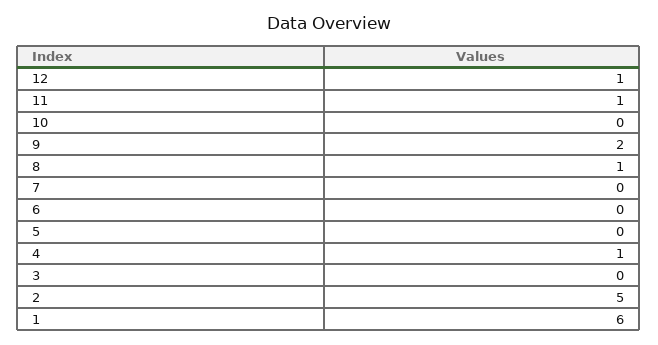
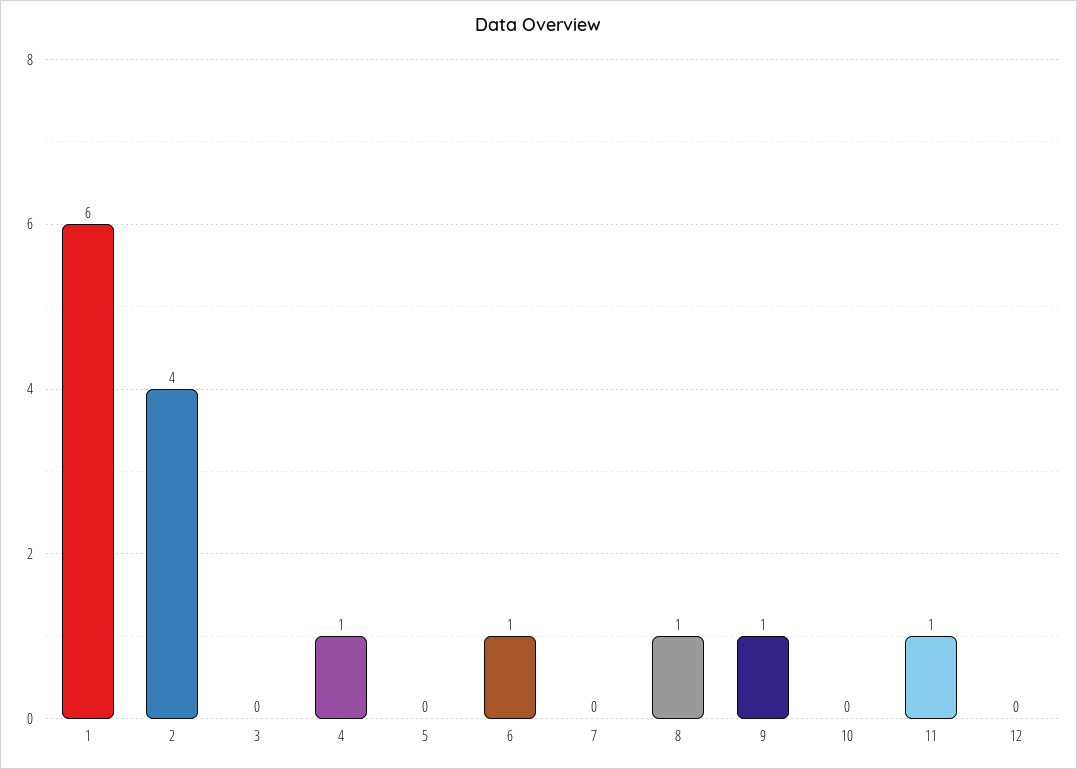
12: 1 -> 0
9: 2 -> 1
6: 0 -> 1
2: 5 -> 4

